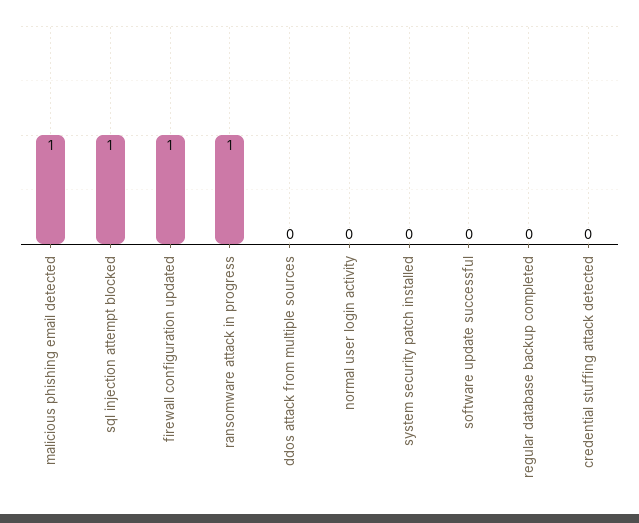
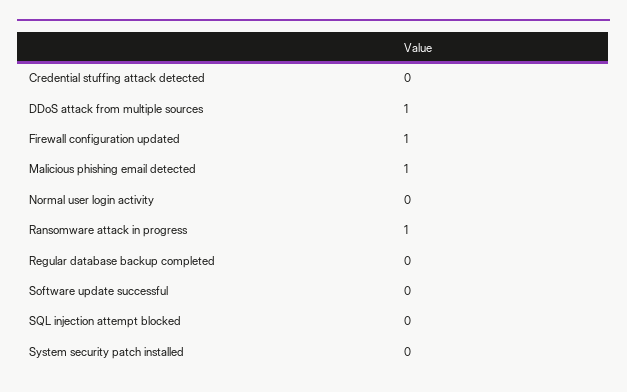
sql injection attempt blocked: 1 -> 0
ddos attack from multiple sources: 0 -> 1

